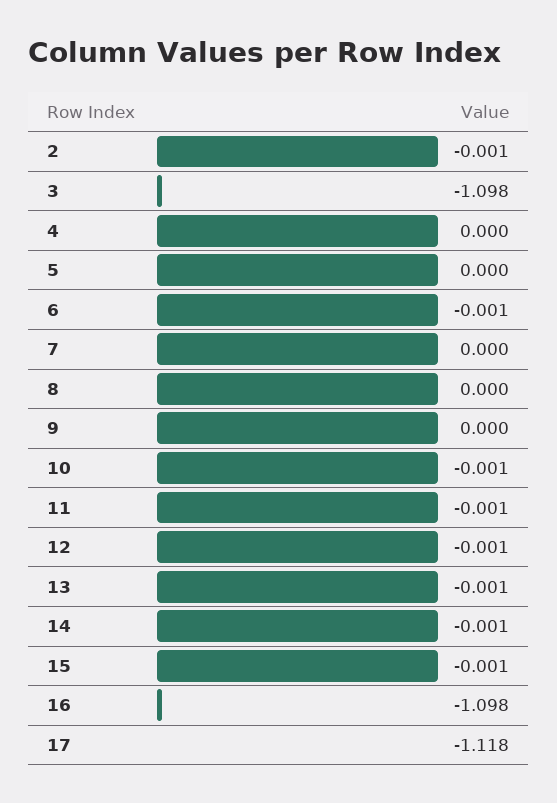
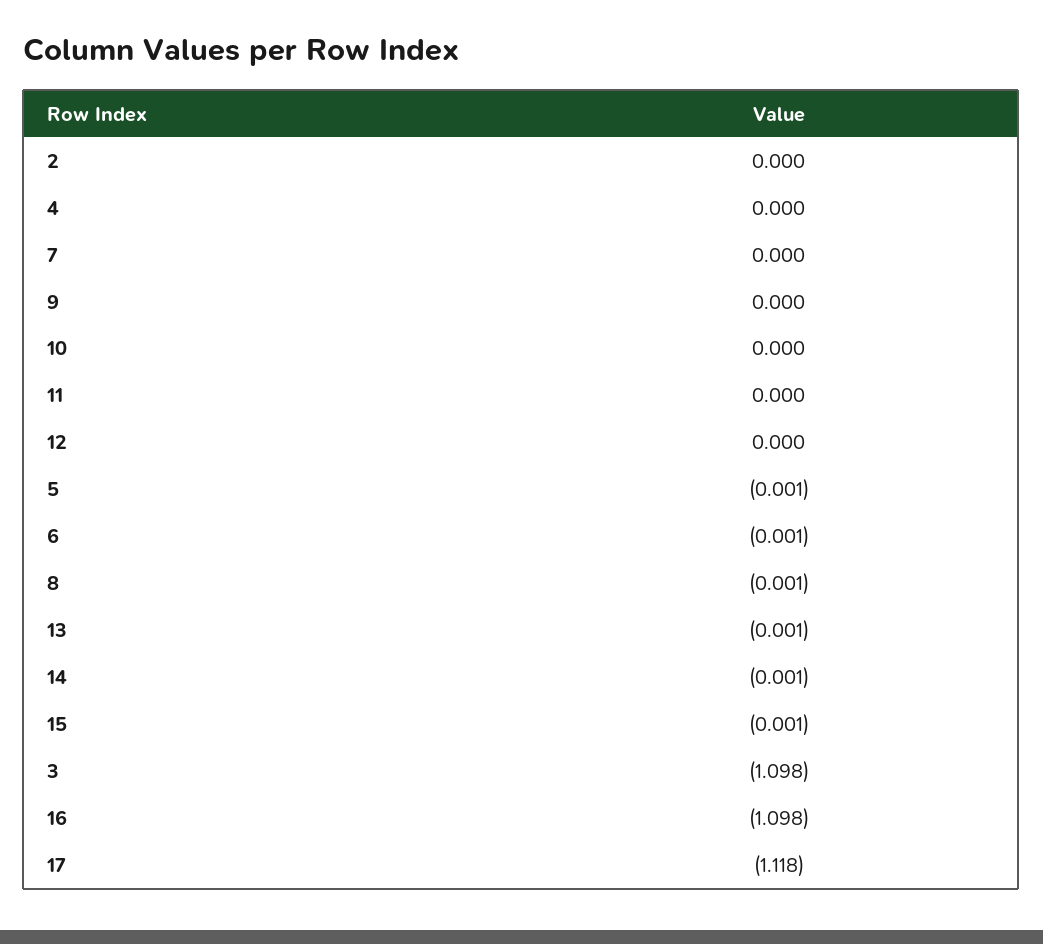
2: -0.001 -> 0
5: 0 -> -0.001
8: 0 -> -0.001
10: -0.001 -> 0
11: -0.001 -> 0
12: -0.001 -> 0

